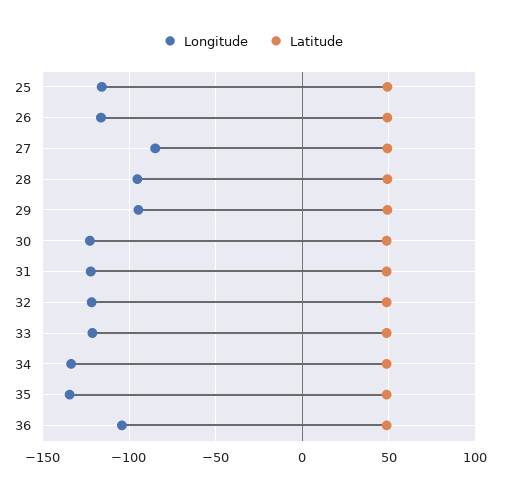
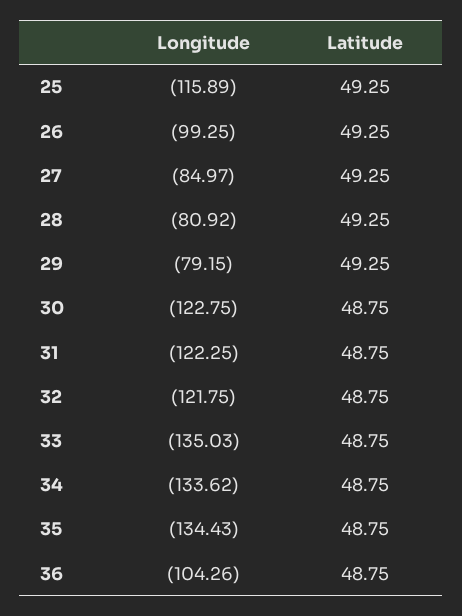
Longitude, 26: -115 -> -99.25
Longitude, 28: -95 -> -80.92
Longitude, 29: -95 -> -79.15
Longitude, 33: -120 -> -135.03

